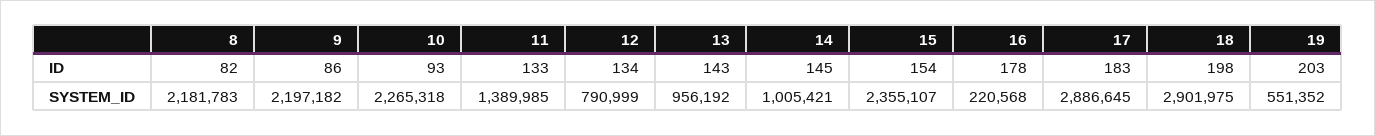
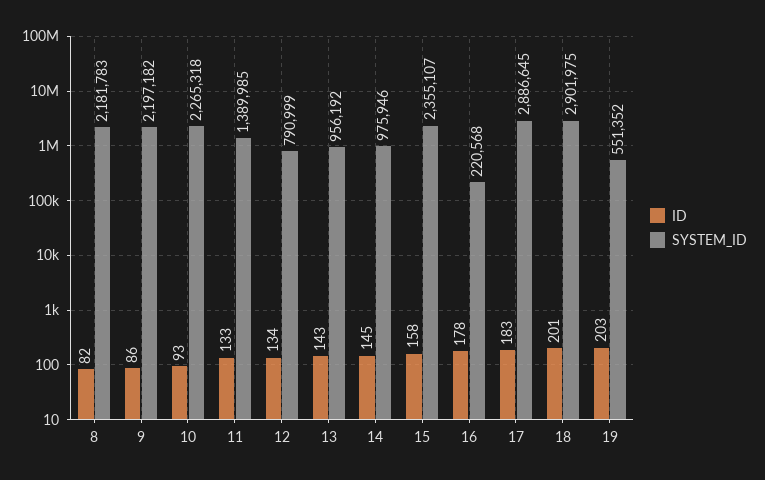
ID, 15: 154 -> 158
ID, 18: 198 -> 201
SYSTEM_ID, 14: 1005421 -> 975946

